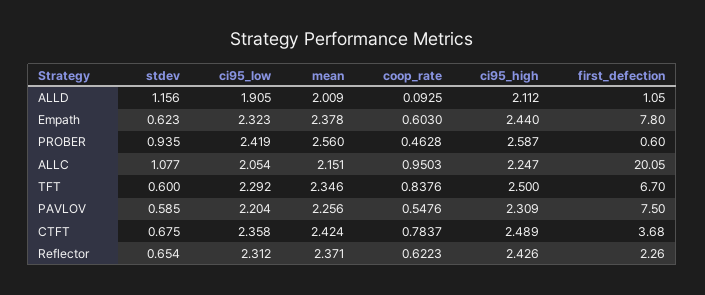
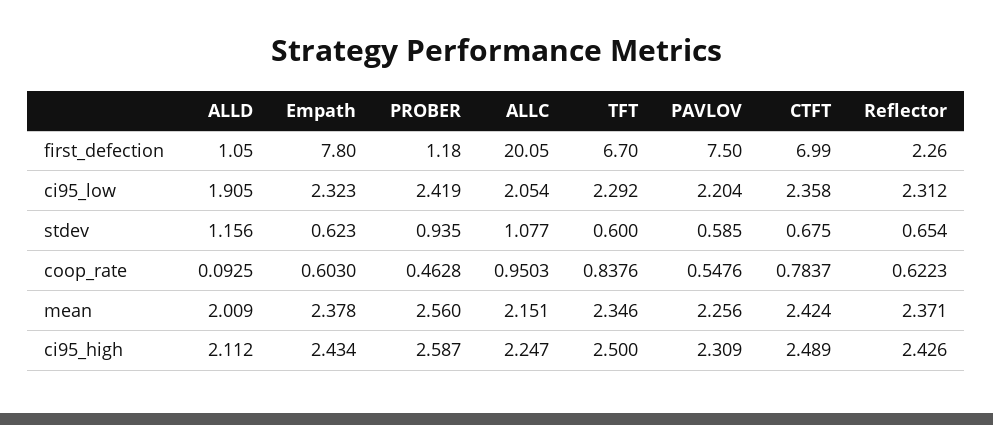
ci95_high, Empath: 2.44 -> 2.434
first_defection, PROBER: 0.6 -> 1.18
first_defection, CTFT: 3.68 -> 6.99

